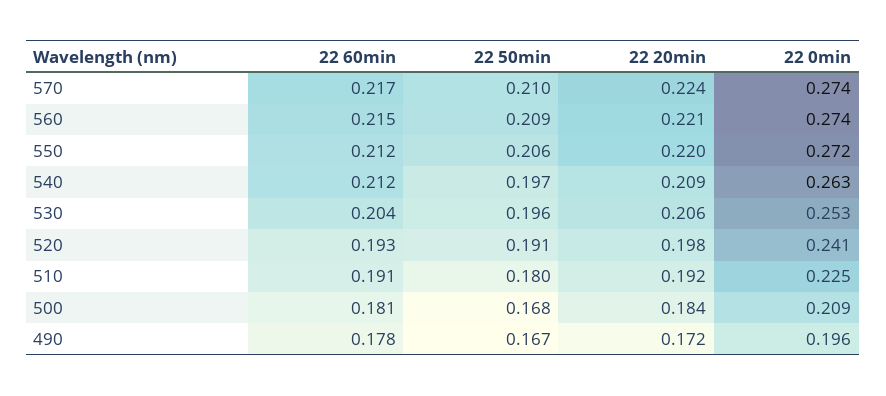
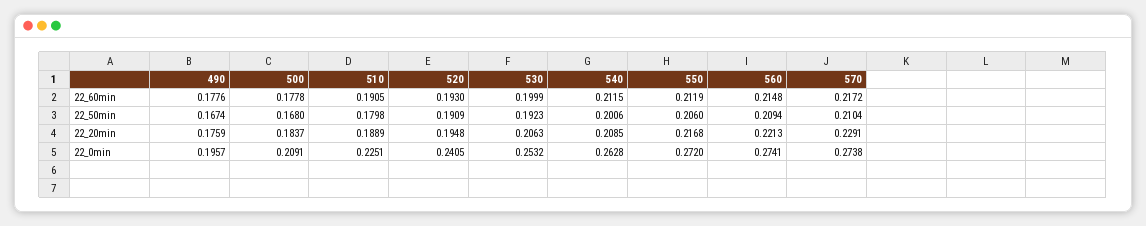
22 20min, 570: 0.224 -> 0.2291
22 20min, 550: 0.22 -> 0.2168
22 50min, 540: 0.197 -> 0.2006
22 60min, 530: 0.204 -> 0.1999
22 50min, 530: 0.196 -> 0.1923
22 20min, 520: 0.198 -> 0.1948
22 20min, 510: 0.192 -> 0.1889
22 60min, 500: 0.181 -> 0.1778
22 20min, 490: 0.172 -> 0.1759

